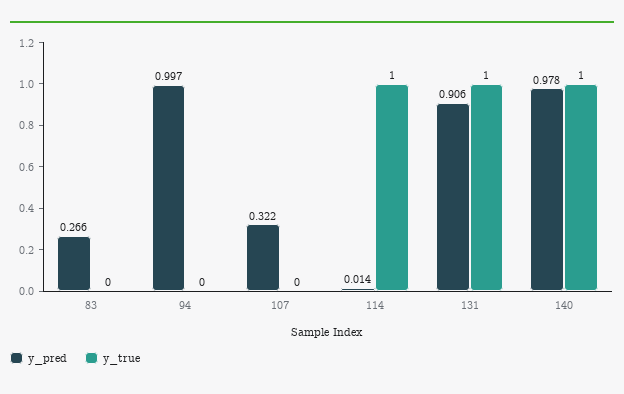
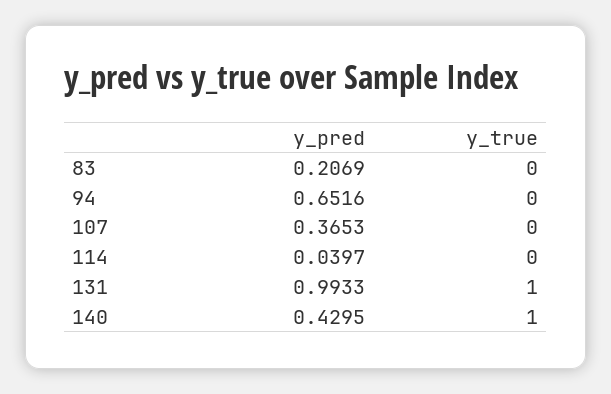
y_pred, 83: 0.266 -> 0.2069
y_pred, 94: 0.997 -> 0.6516
y_pred, 107: 0.322 -> 0.3653
y_pred, 114: 0.014 -> 0.0397
y_true, 114: 1 -> 0
y_pred, 131: 0.906 -> 0.9933
y_pred, 140: 0.978 -> 0.4295

